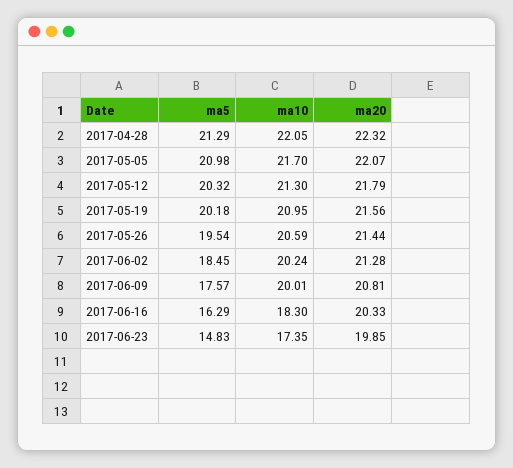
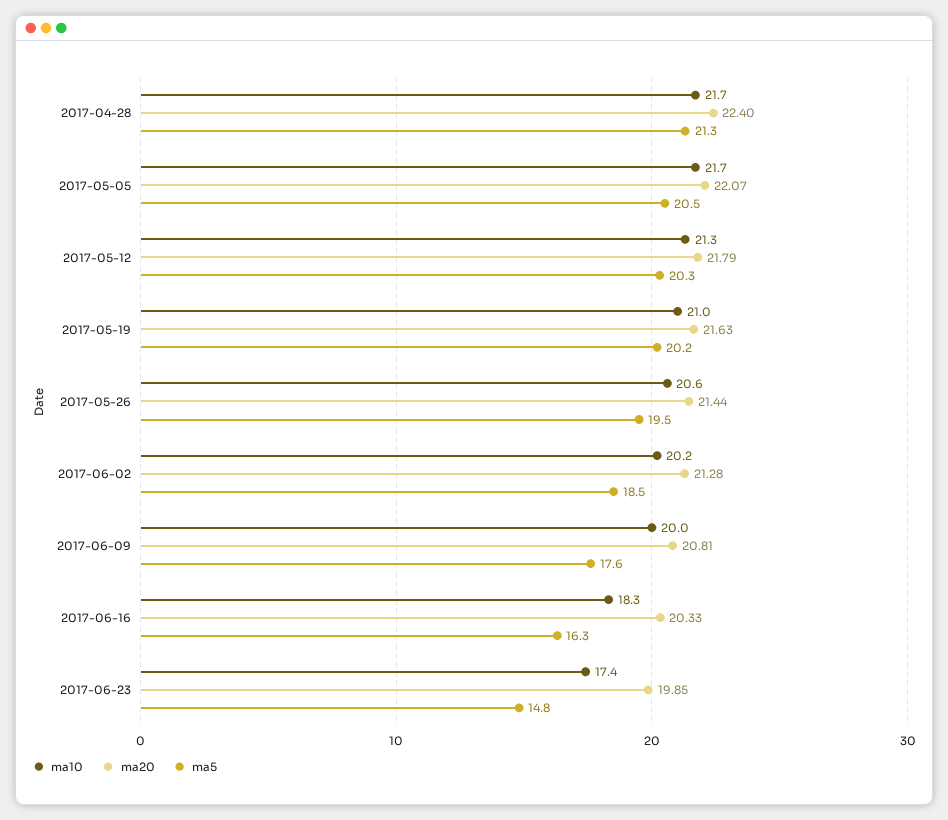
ma10, 2017-04-28: 22.05 -> 21.7
ma20, 2017-04-28: 22.32 -> 22.4
ma5, 2017-05-05: 20.98 -> 20.5
ma20, 2017-05-19: 21.56 -> 21.63

